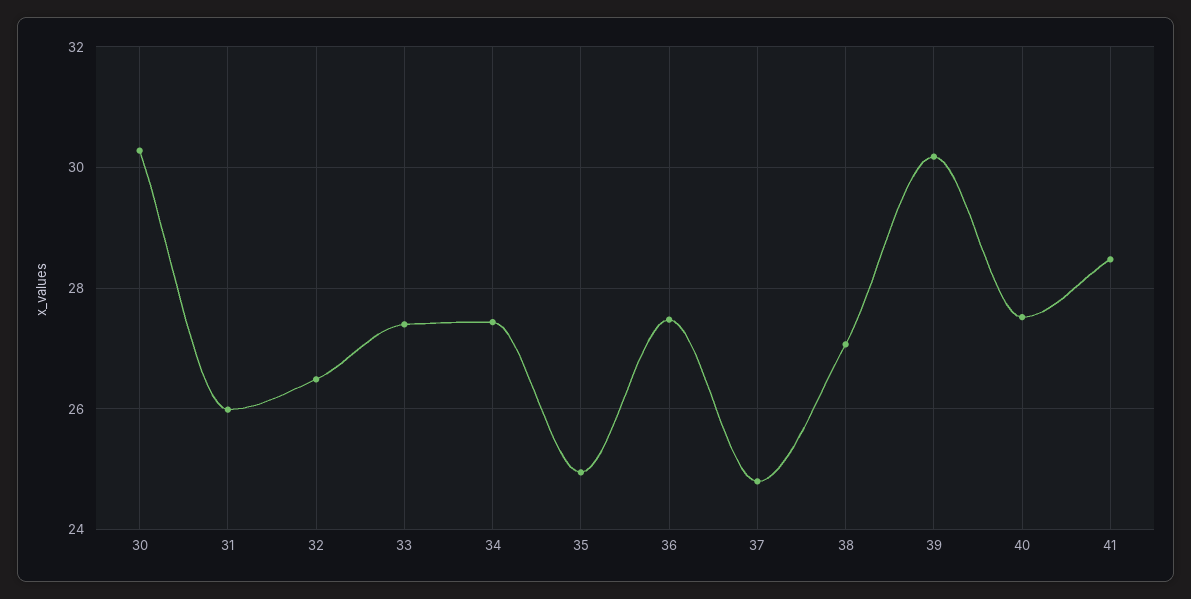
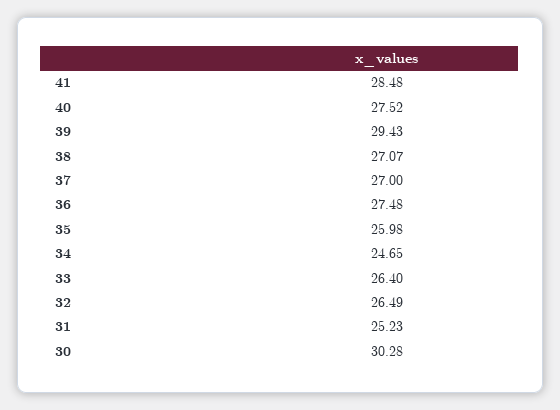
31: 26 -> 25.23
33: 27.4 -> 26.4
34: 27.4 -> 24.65
35: 25 -> 25.98
37: 24.8 -> 27
39: 30.2 -> 29.43

